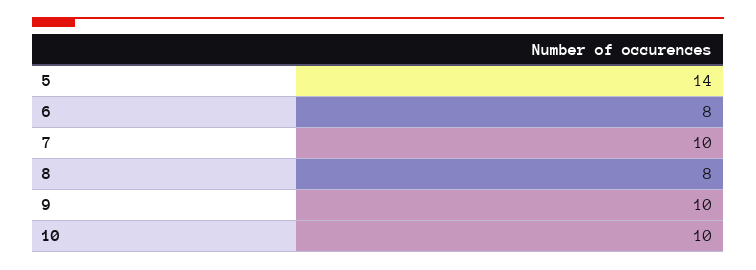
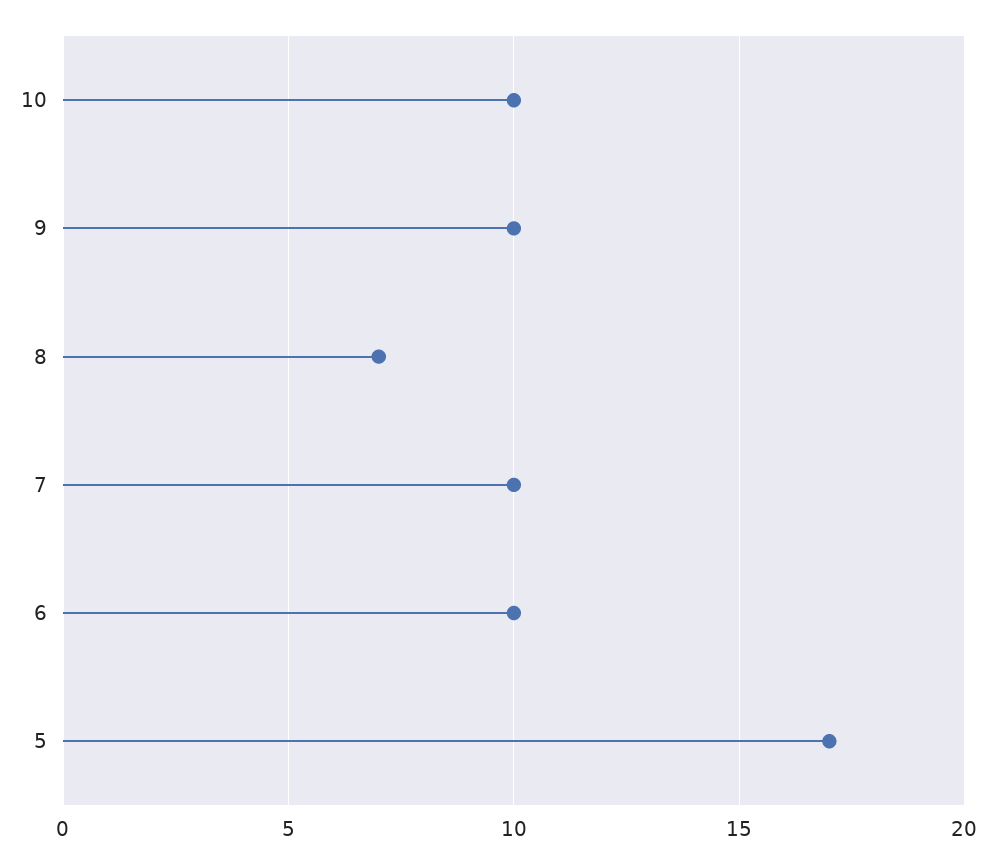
5: 14 -> 17
6: 8 -> 10
8: 8 -> 7

